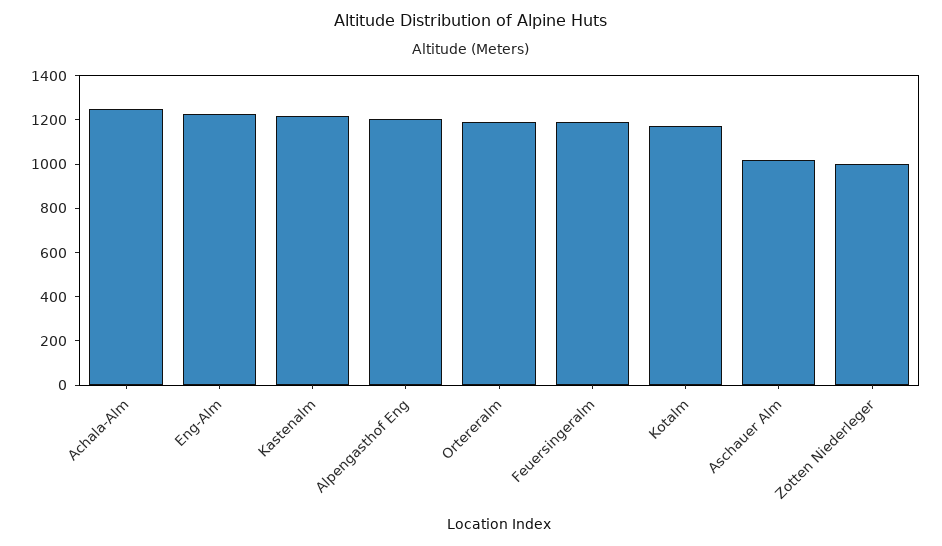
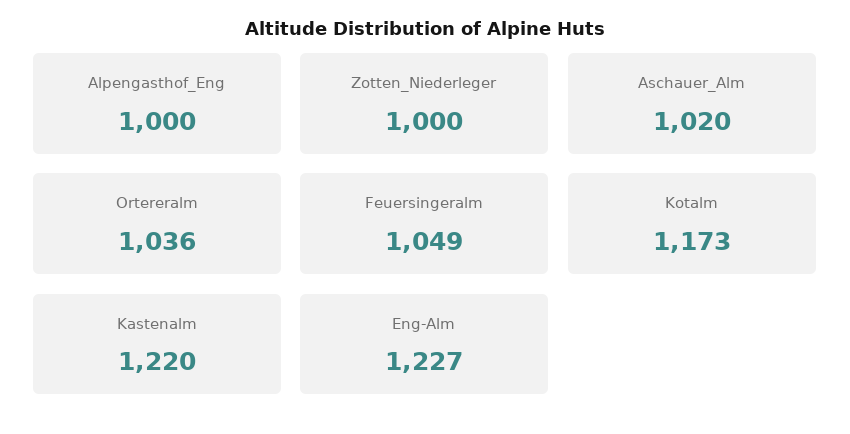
Achala-Alm: 1250 -> none
Alpengasthof Eng: 1200 -> 1000
Ortereralm: 1200 -> 1036
Feuersingeralm: 1200 -> 1049

